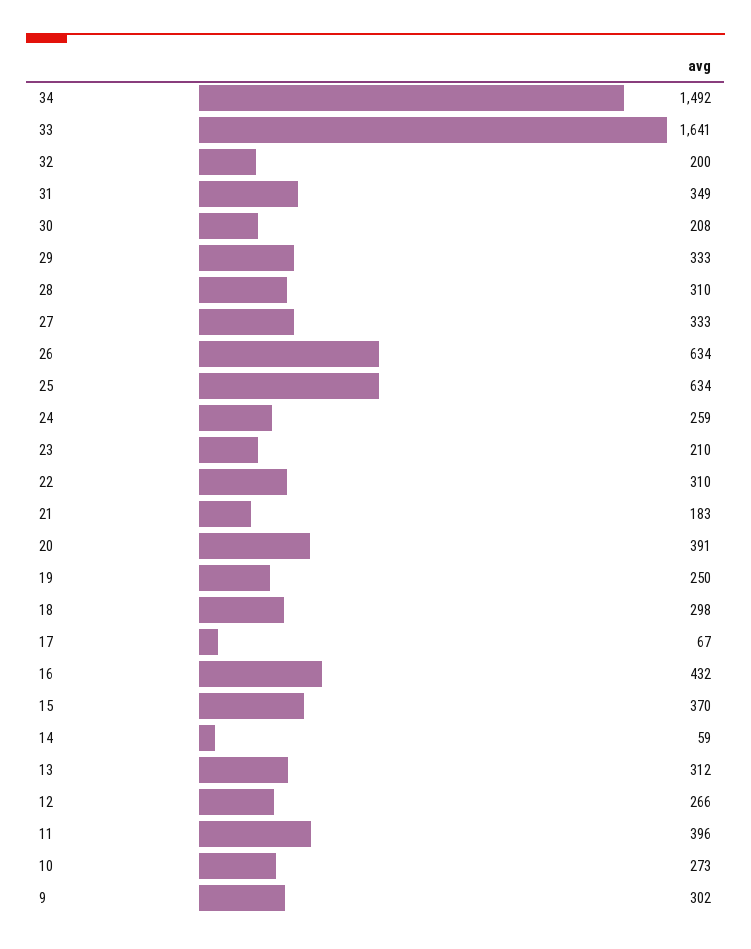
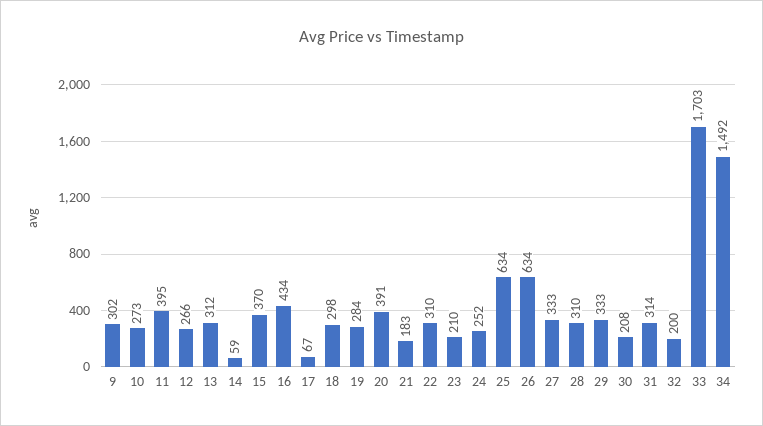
33: 1641 -> 1703
31: 349 -> 314
24: 259 -> 252
19: 250 -> 284
16: 432 -> 434
11: 396 -> 395

